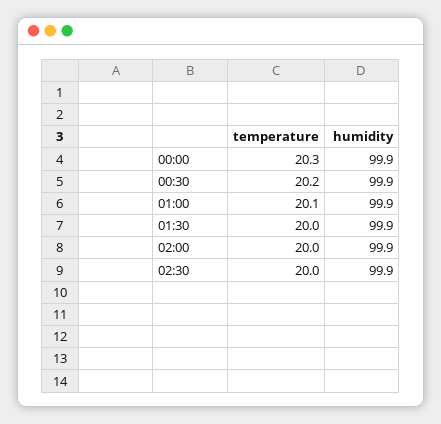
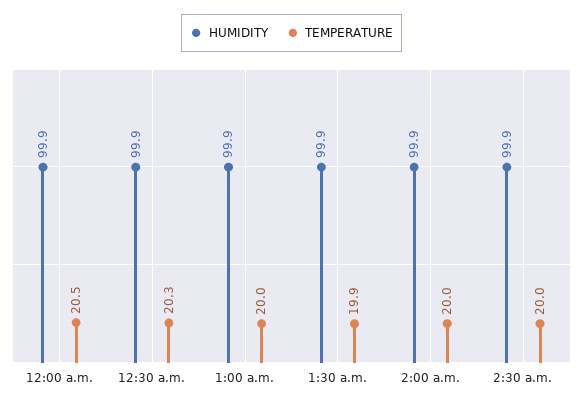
temperature, 00:00: 20.3 -> 20.5
temperature, 00:30: 20.2 -> 20.3
temperature, 01:00: 20.1 -> 20
temperature, 01:30: 20 -> 19.9

